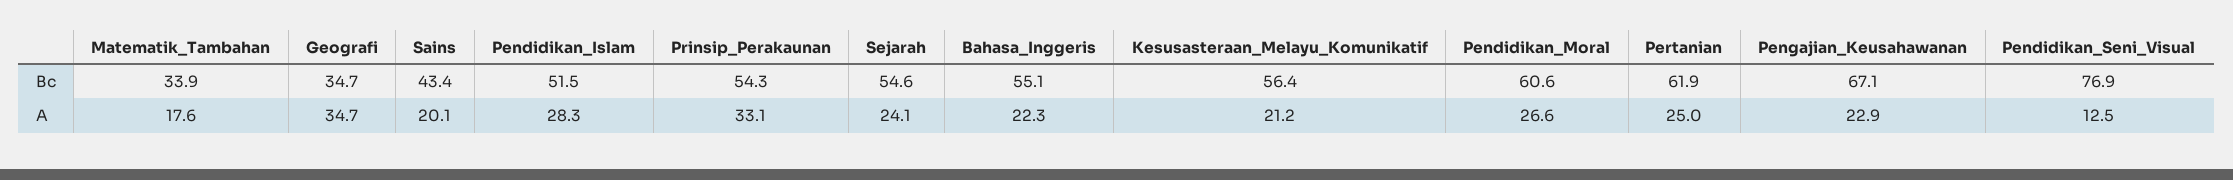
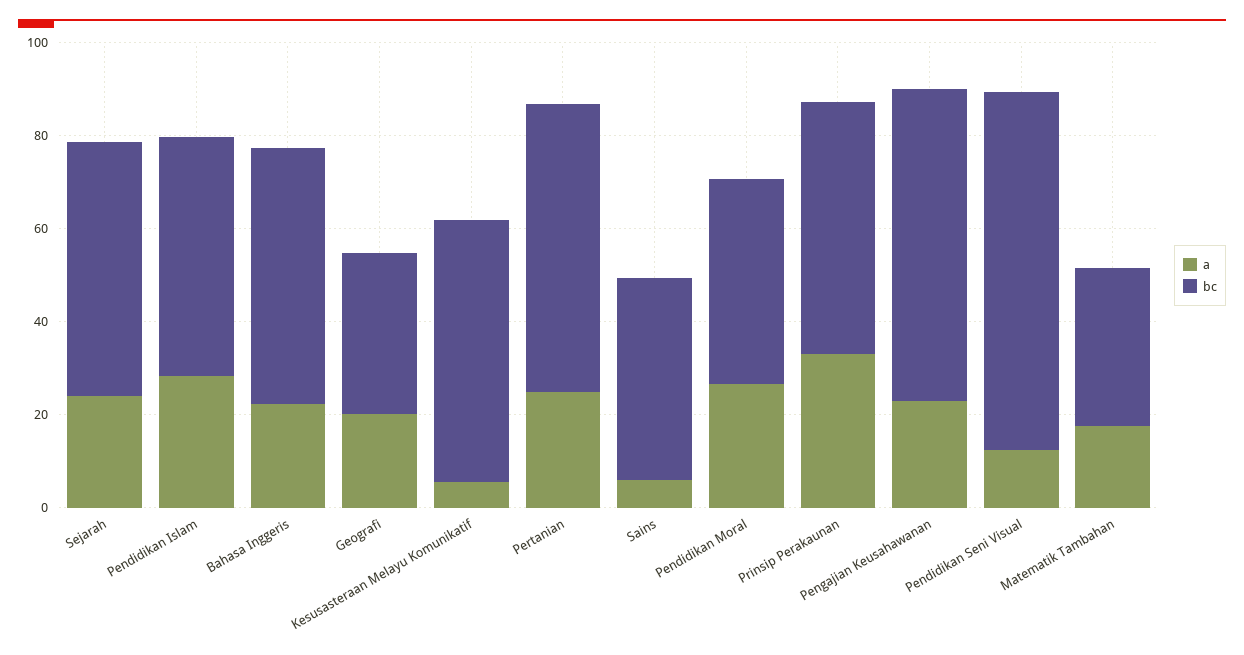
Bc, Pendidikan_Moral: 60.6 -> 45
A, Geografi: 34.7 -> 20
A, Sains: 20.1 -> 5
A, Kesusasteraan_Melayu_Komunikatif: 21.2 -> 5

